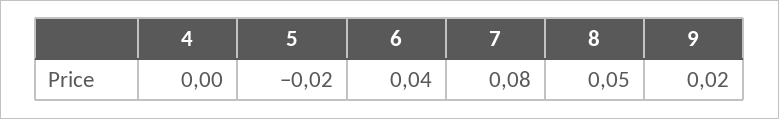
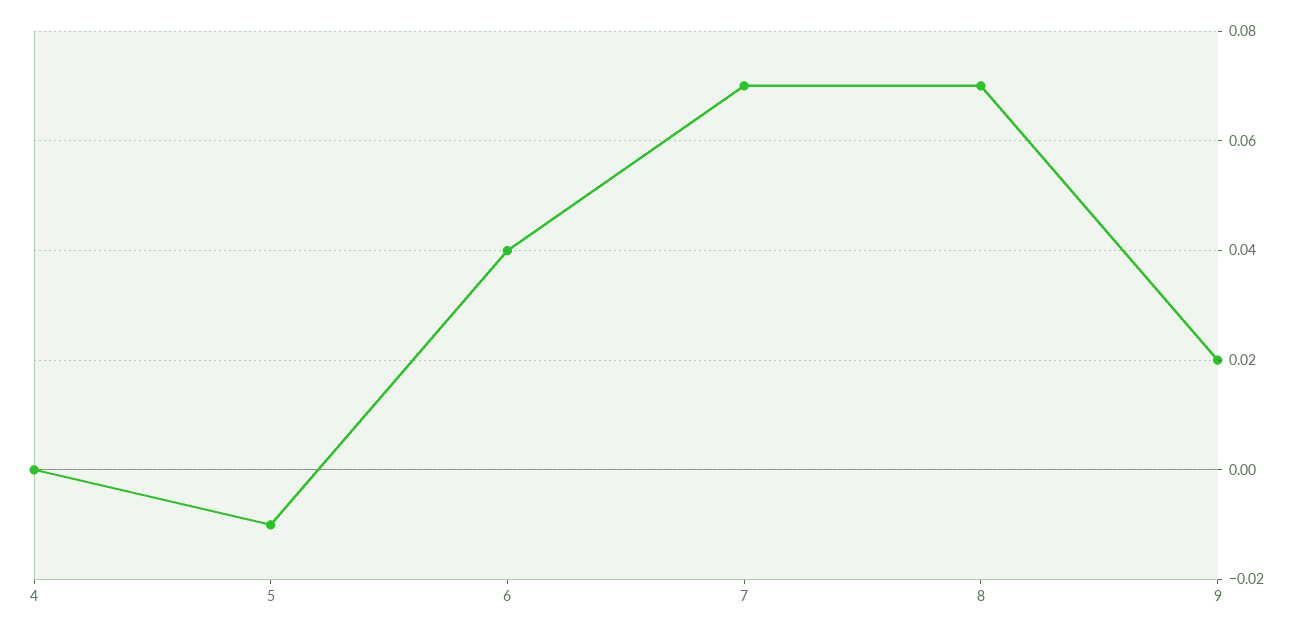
5: -0.02 -> -0.01
7: 0.08 -> 0.07
8: 0.05 -> 0.07

